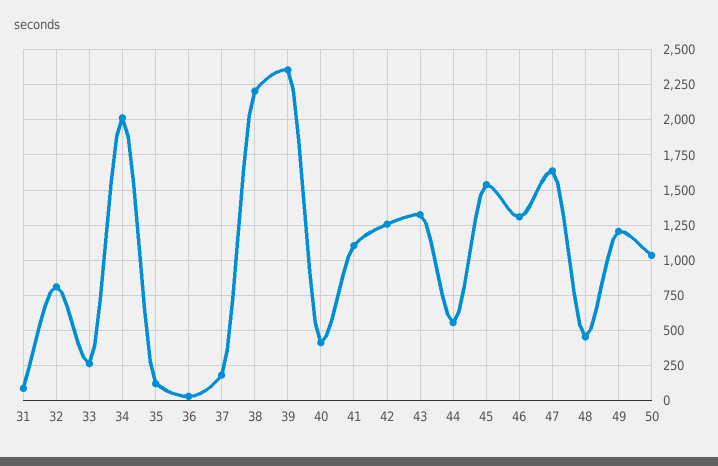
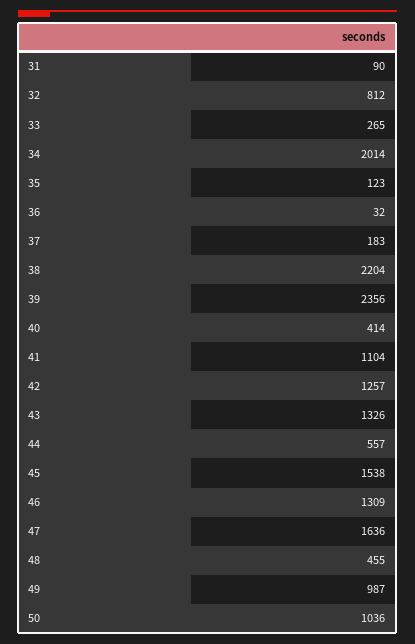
49: 1200 -> 987

